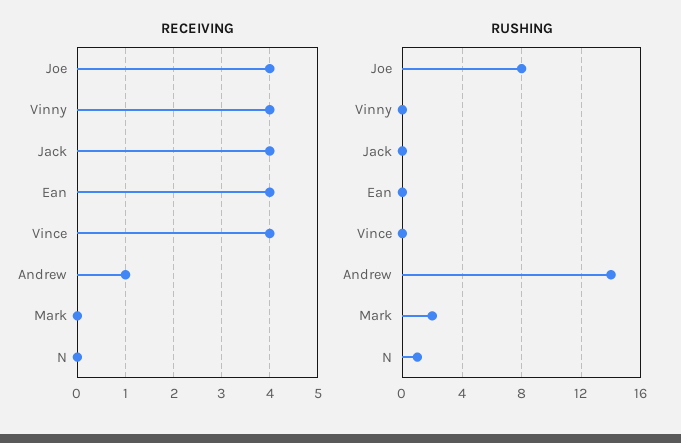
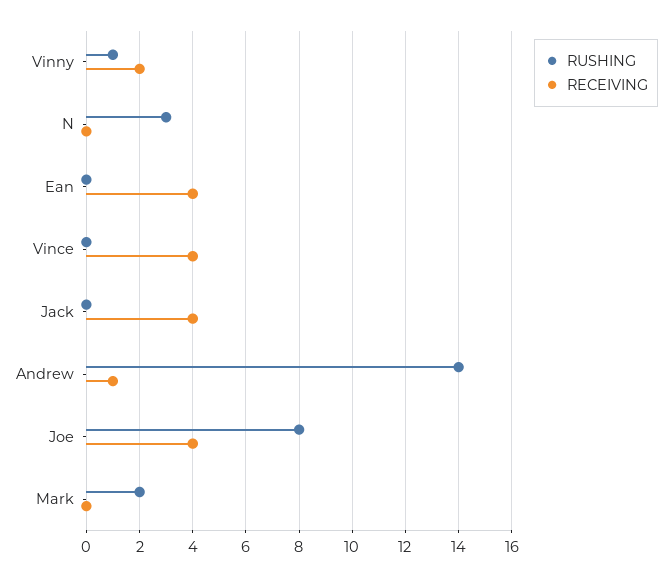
RECEIVING, Vinny: 4 -> 2
RUSHING, Vinny: 0 -> 1
RUSHING, N: 1 -> 3

